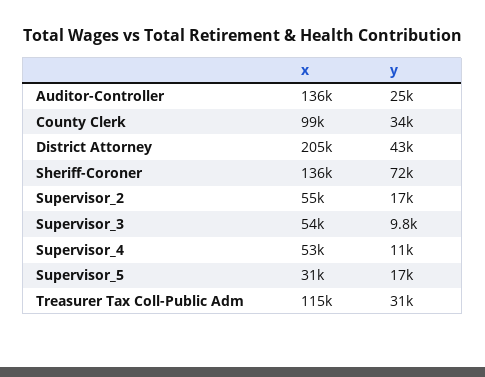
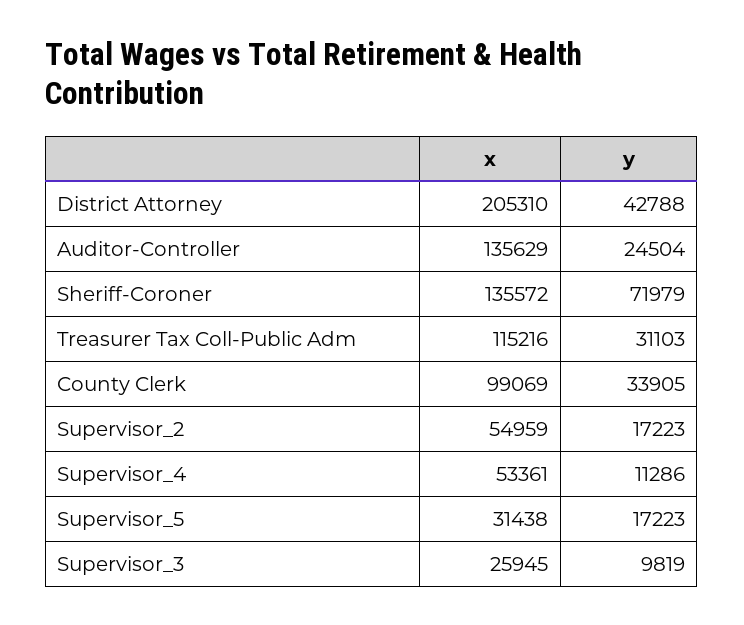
x, Supervisor_3: 54000 -> 25945

